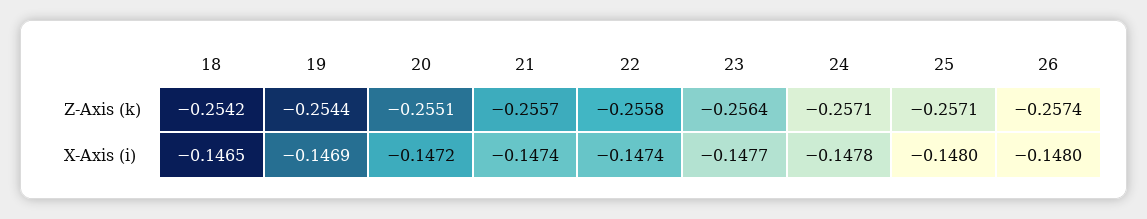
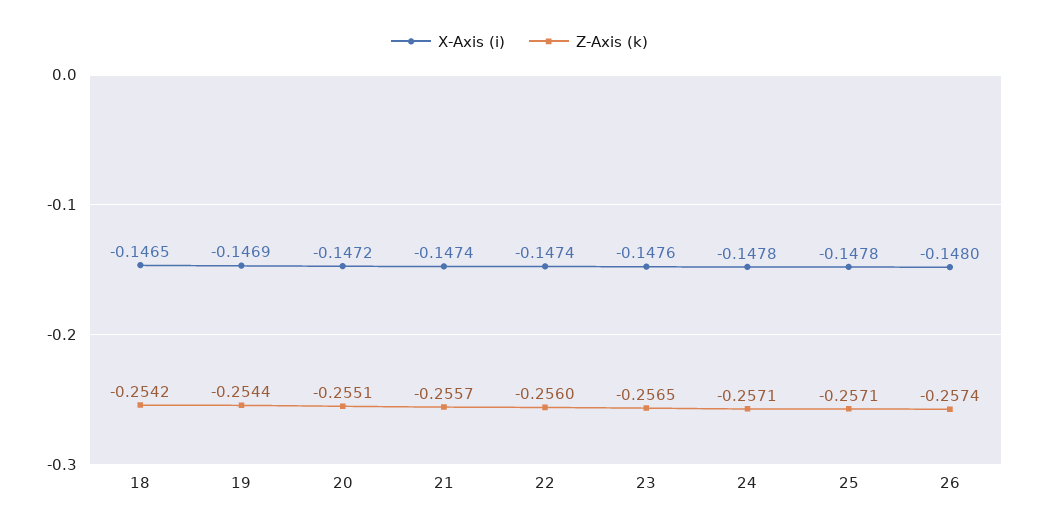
Z-Axis (k), 22: -0.2558 -> -0.256
Z-Axis (k), 23: -0.2564 -> -0.2565
X-Axis (i), 23: -0.1477 -> -0.1476
X-Axis (i), 25: -0.148 -> -0.1478

